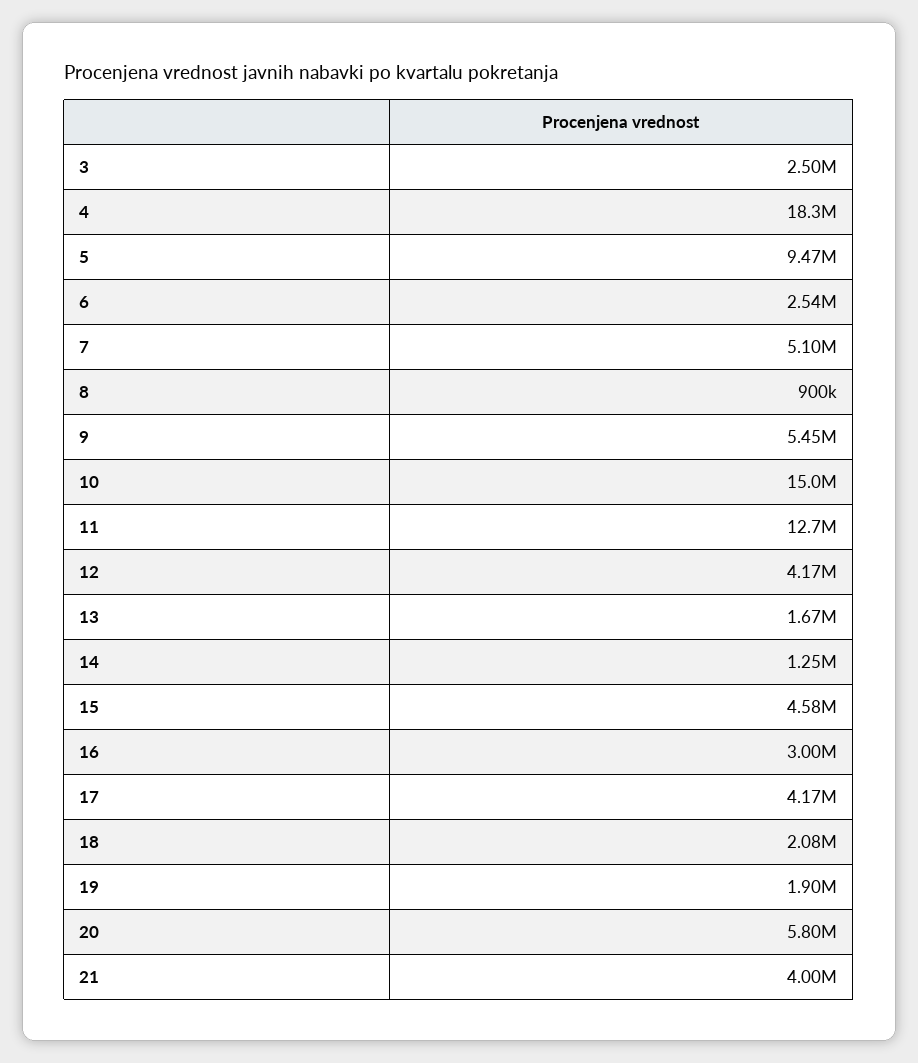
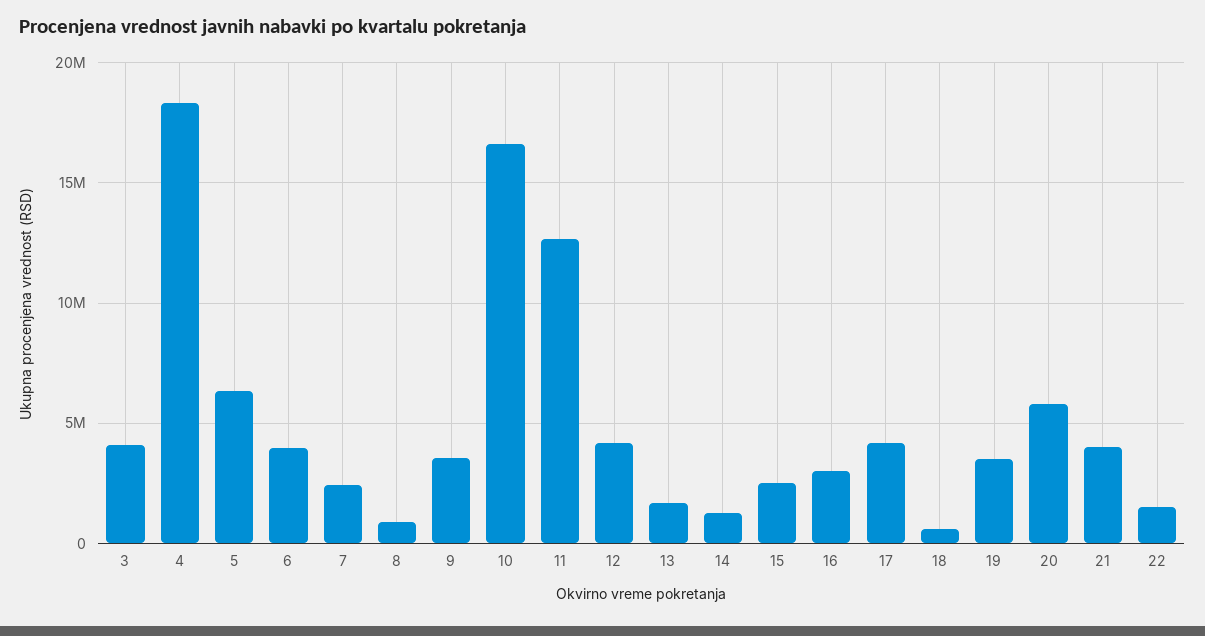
3: 2500000 -> 4000000
5: 9470000 -> 6500000
6: 2540000 -> 4000000
7: 5100000 -> 2500000
9: 5450000 -> 3500000
10: 15000000 -> 16500000
15: 4580000 -> 2500000
18: 2080000 -> 500000
19: 1900000 -> 3500000
22: none -> 1500000

